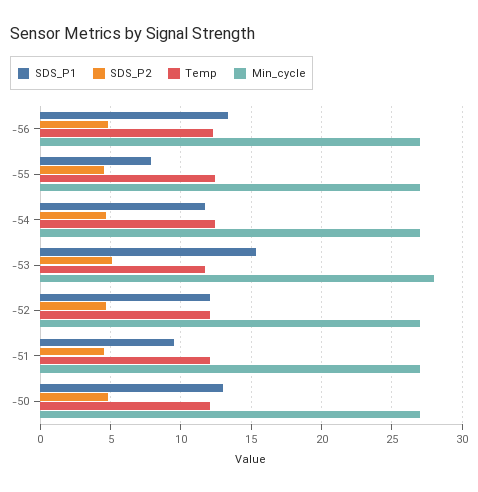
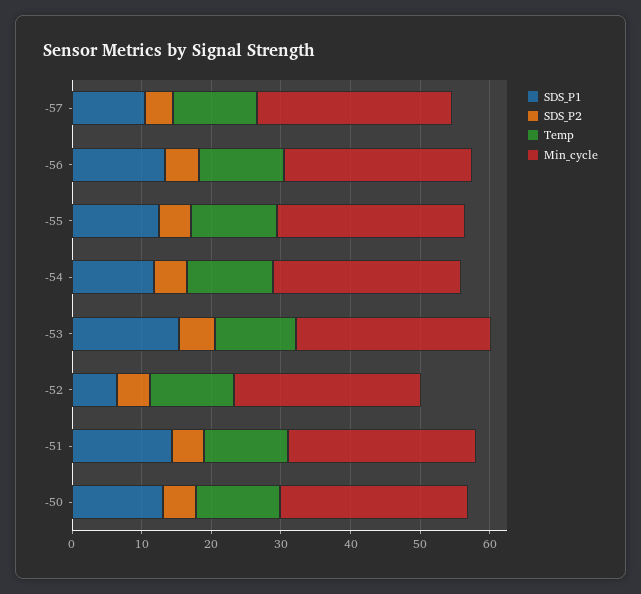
SDS_P1, -55: 8 -> 12
SDS_P1, -52: 12 -> 6
SDS_P1, -51: 9.5 -> 14
SDS_P1, -57: none -> 10
SDS_P2, -57: none -> 4
Temp, -57: none -> 12
Min_cycle, -57: none -> 28

